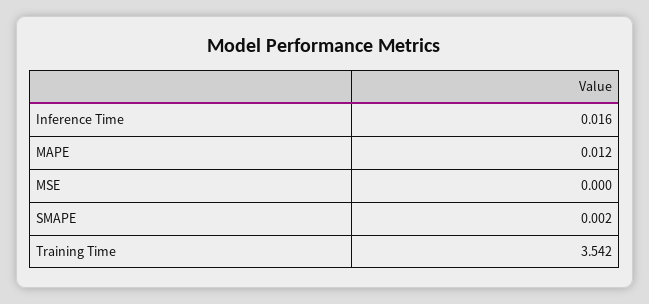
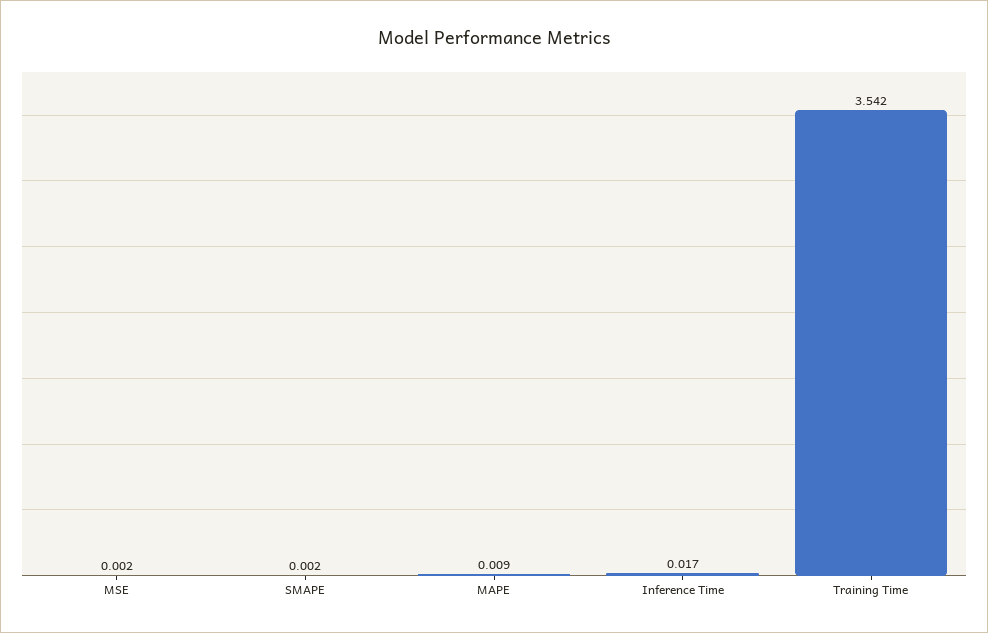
Inference Time: 0.016 -> 0.017
MAPE: 0.012 -> 0.009
MSE: 0 -> 0.002

